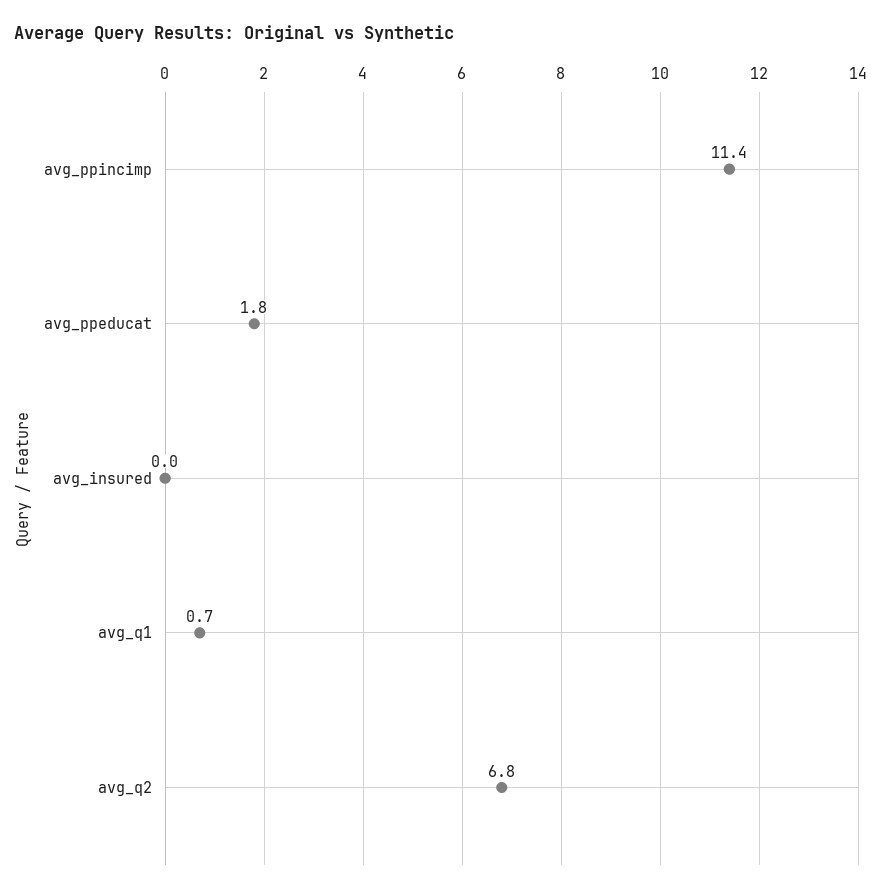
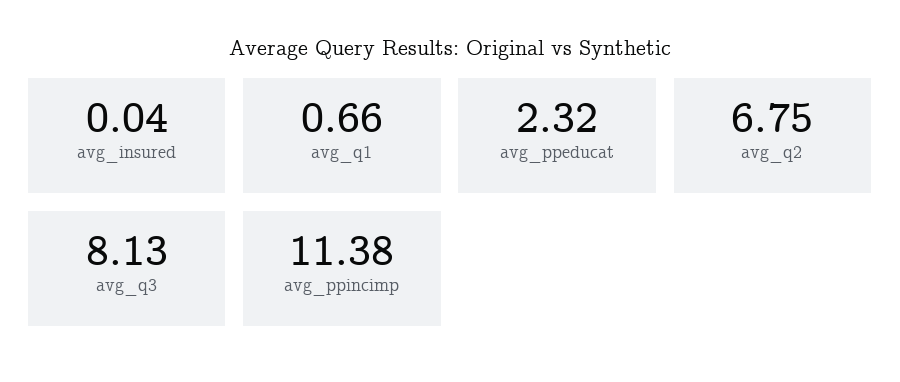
avg_ppeducat: 1.8 -> 2.32
avg_q3: none -> 8.13

